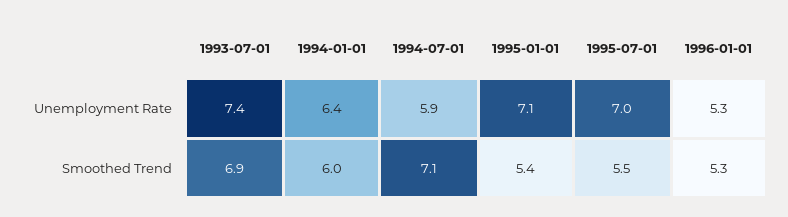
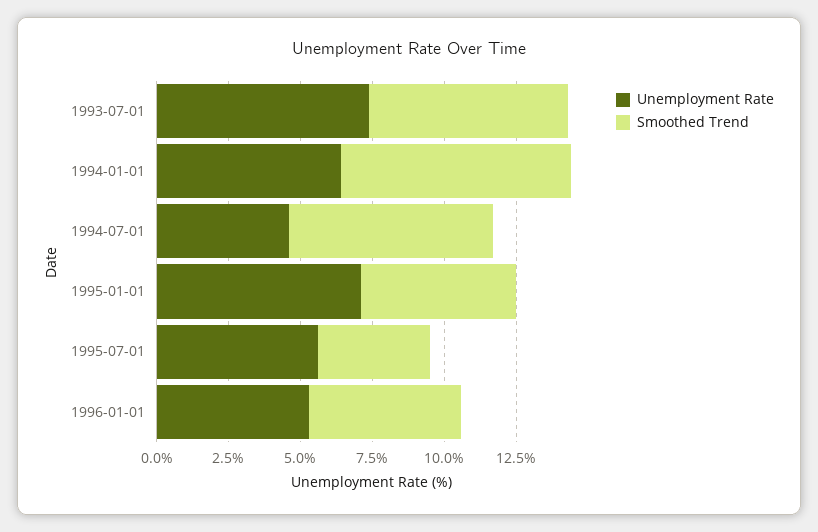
Unemployment Rate, 1994-07-01: 5.9 -> 4.5
Unemployment Rate, 1995-07-01: 7 -> 5.5
Smoothed Trend, 1994-01-01: 6 -> 8
Smoothed Trend, 1995-07-01: 5.5 -> 4

